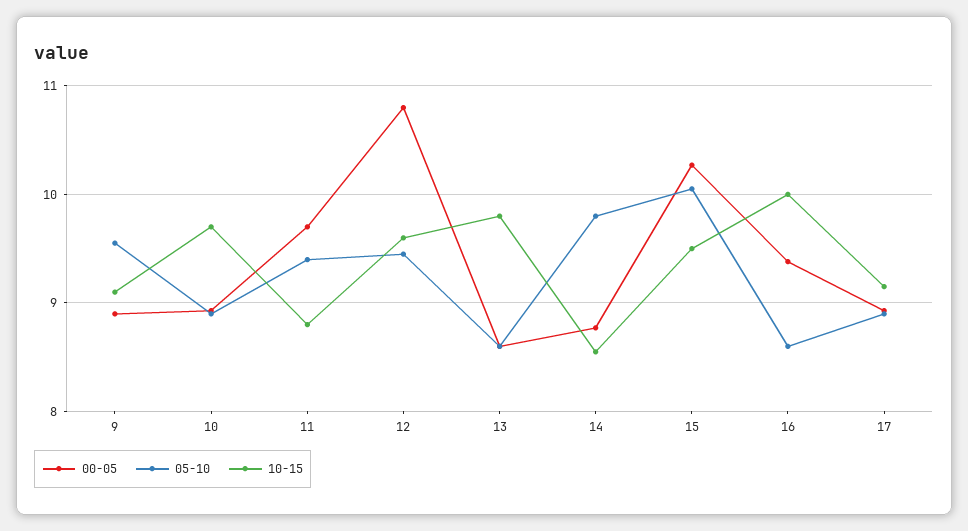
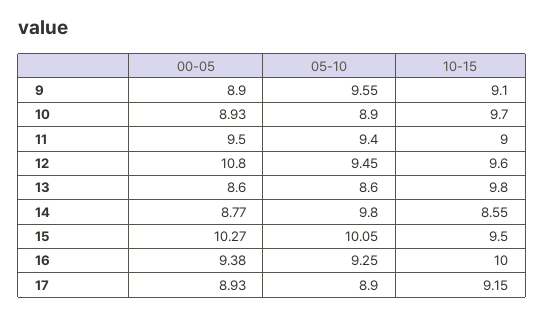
00-05, 11: 9.7 -> 9.5
10-15, 11: 8.8 -> 9
05-10, 16: 8.6 -> 9.25

